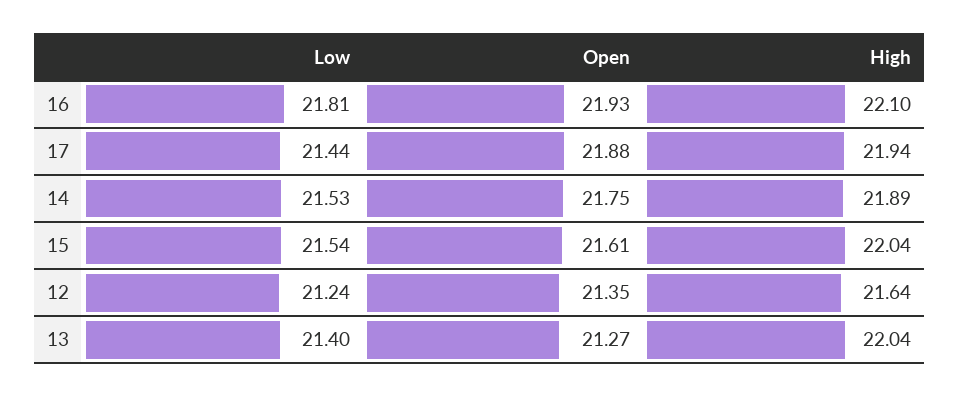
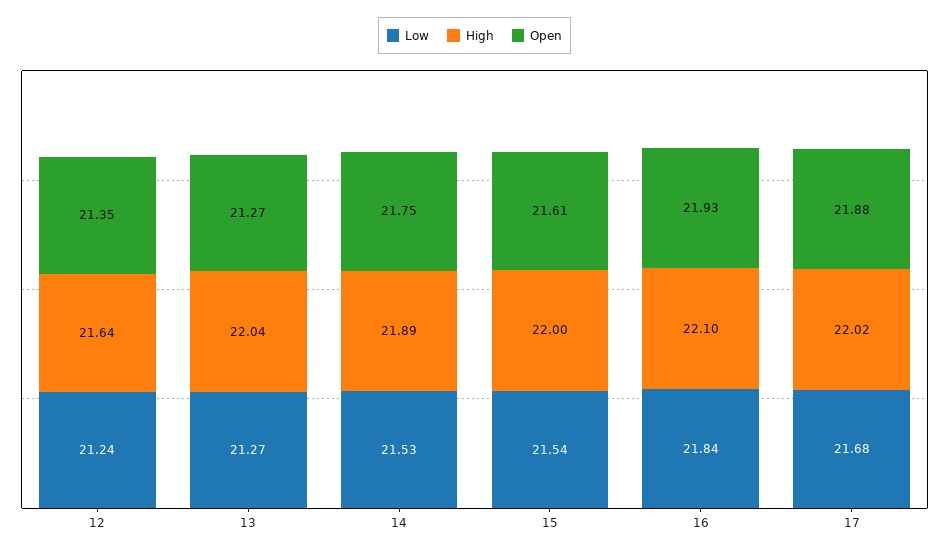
Low, 16: 21.81 -> 21.84
Low, 17: 21.44 -> 21.68
High, 17: 21.94 -> 22.02
High, 15: 22.04 -> 22
Low, 13: 21.4 -> 21.27

